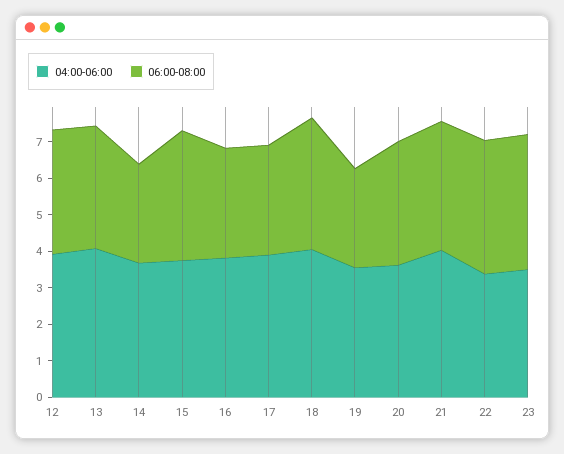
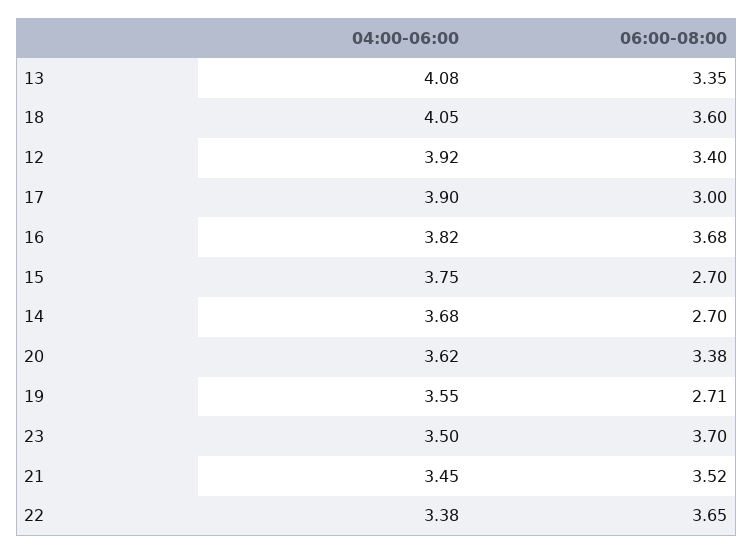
06:00-08:00, 15: 3.5 -> 2.7
06:00-08:00, 16: 3 -> 3.68
04:00-06:00, 21: 4 -> 3.45

